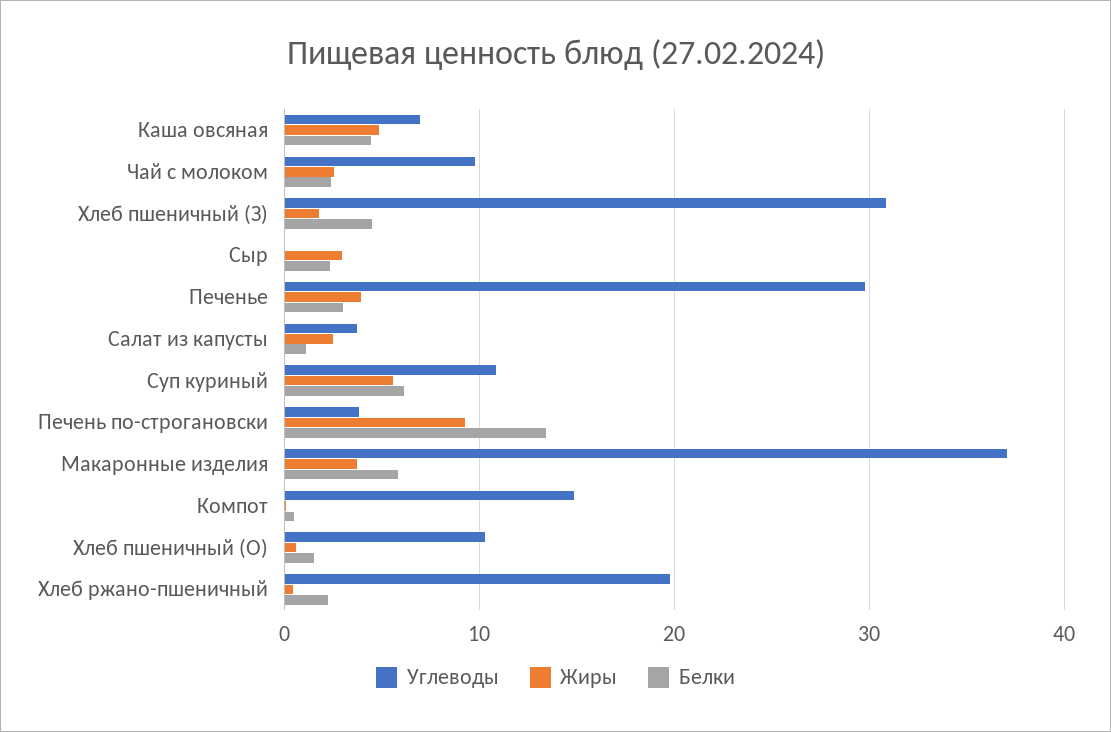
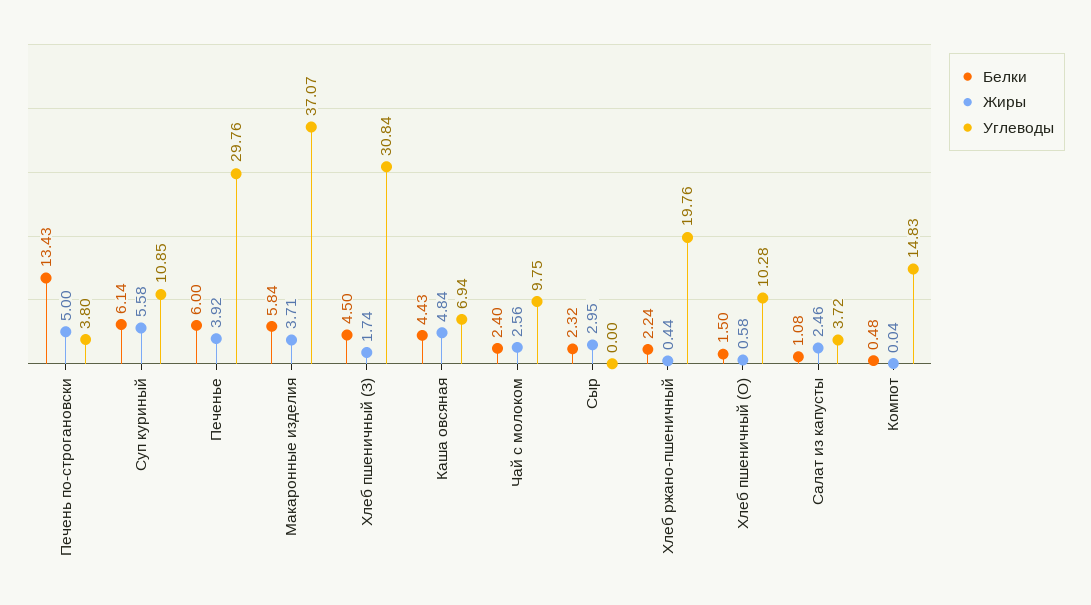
Белки, Печенье: 3 -> 6
Жиры, Печень по-строгановски: 9 -> 5

